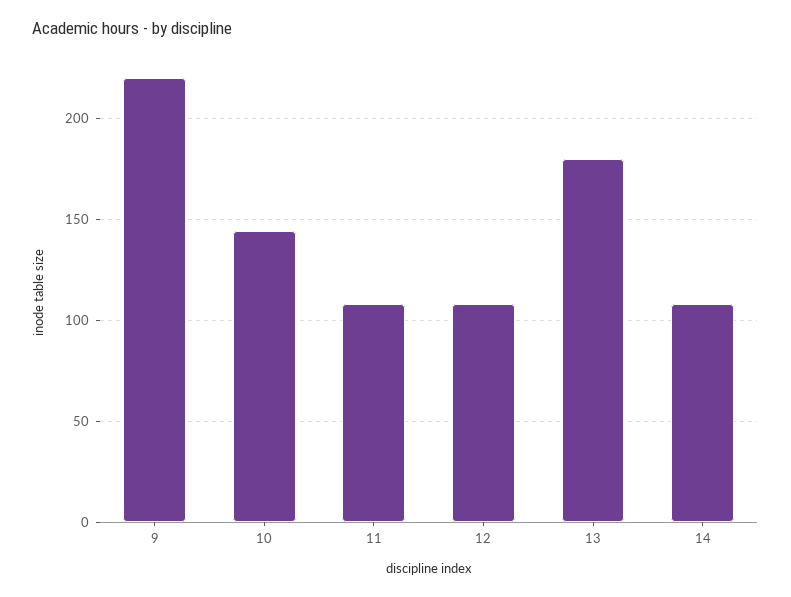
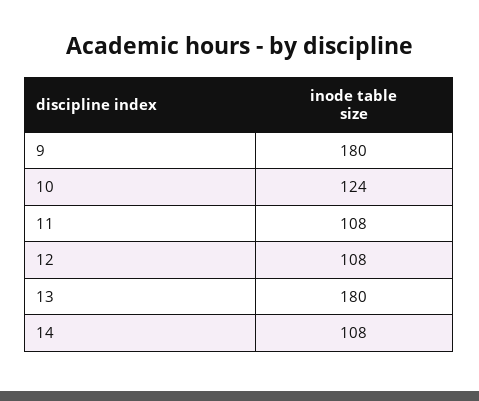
9: 220 -> 180
10: 145 -> 124

